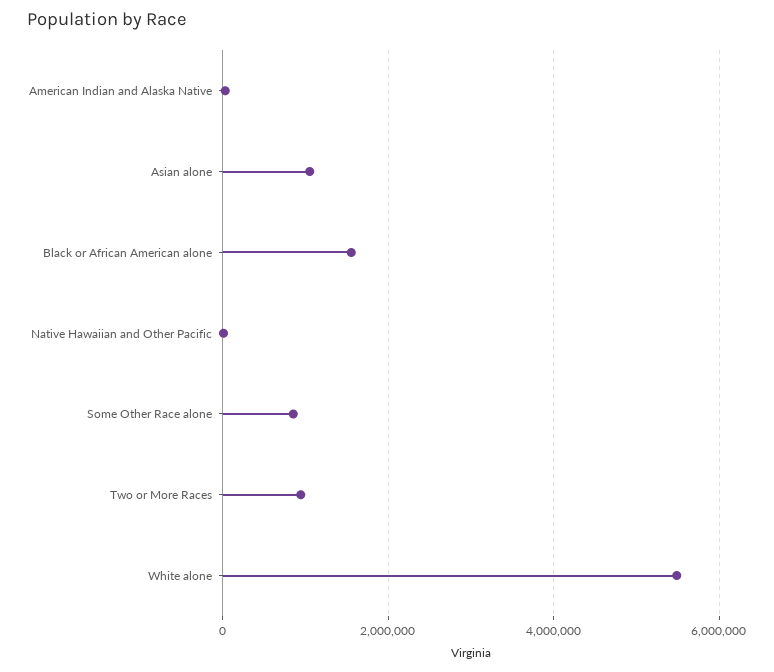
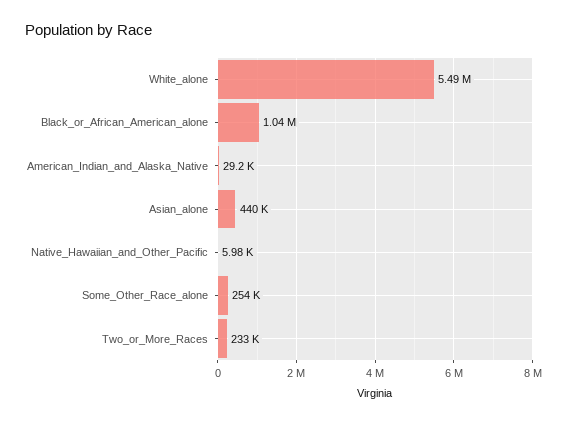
Asian alone: 1000000 -> 440000
Black or African American alone: 1600000 -> 1040000
Some Other Race alone: 800000 -> 254000
Two or More Races: 1000000 -> 233000

